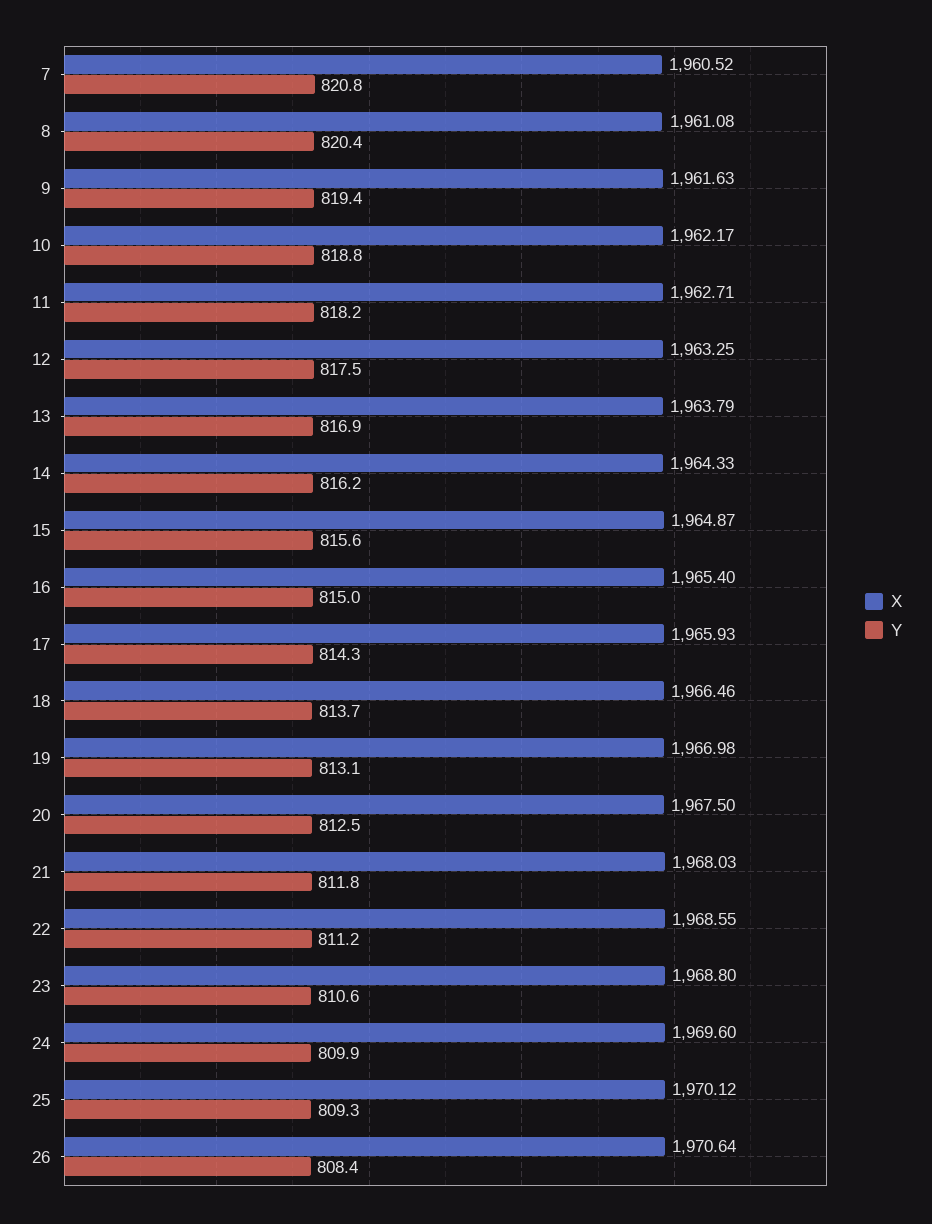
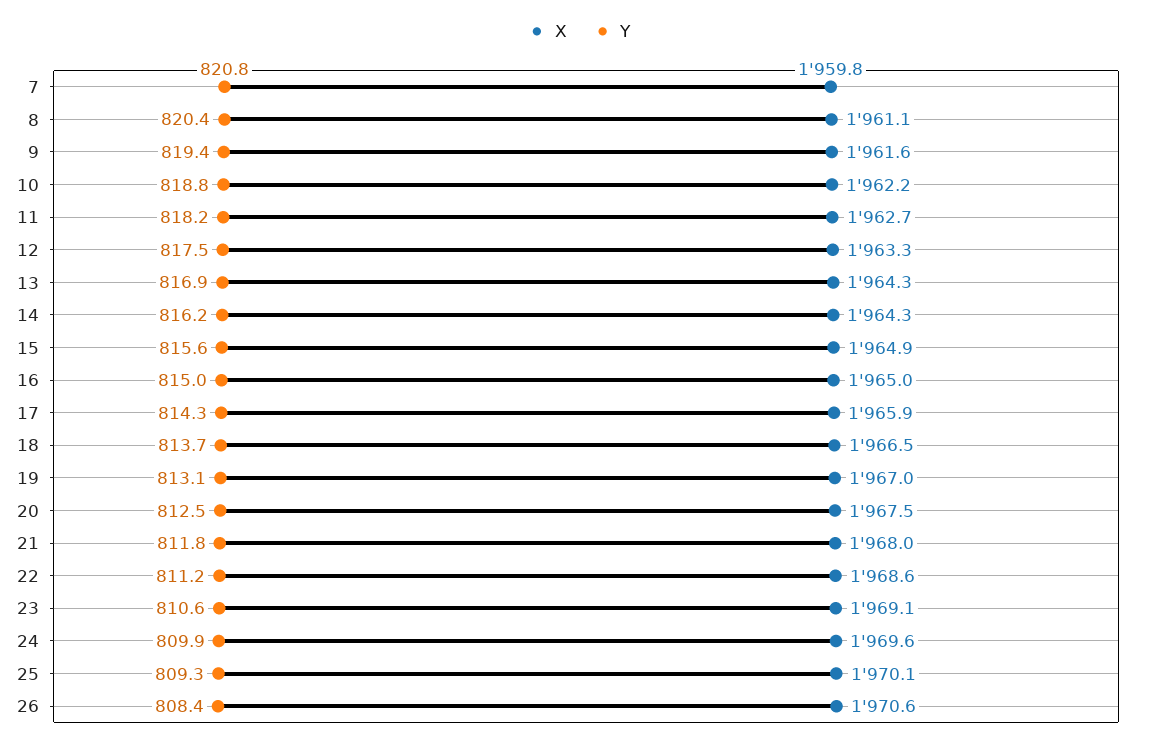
X, 7: 1960.52 -> 1959.8
X, 13: 1963.79 -> 1964.3
X, 16: 1965.4 -> 1965
X, 23: 1968.8 -> 1969.1

